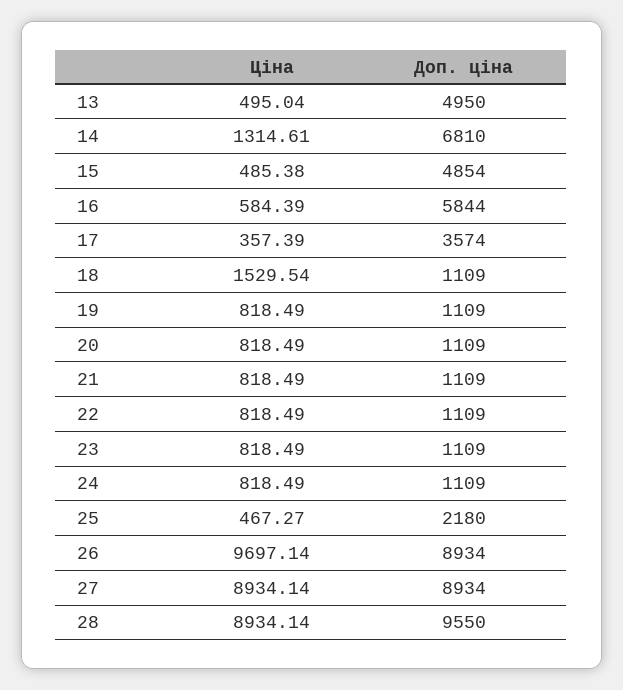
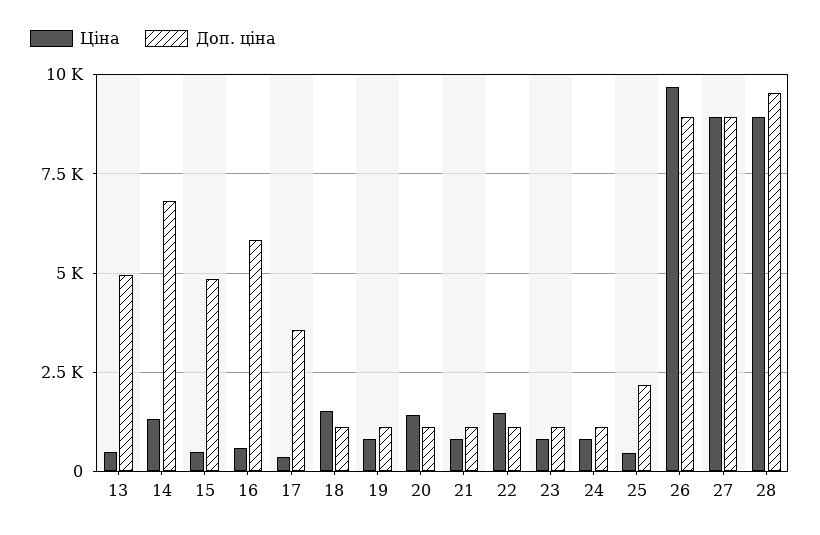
Ціна, 20: 818.49 -> 1500
Ціна, 22: 818.49 -> 1500

